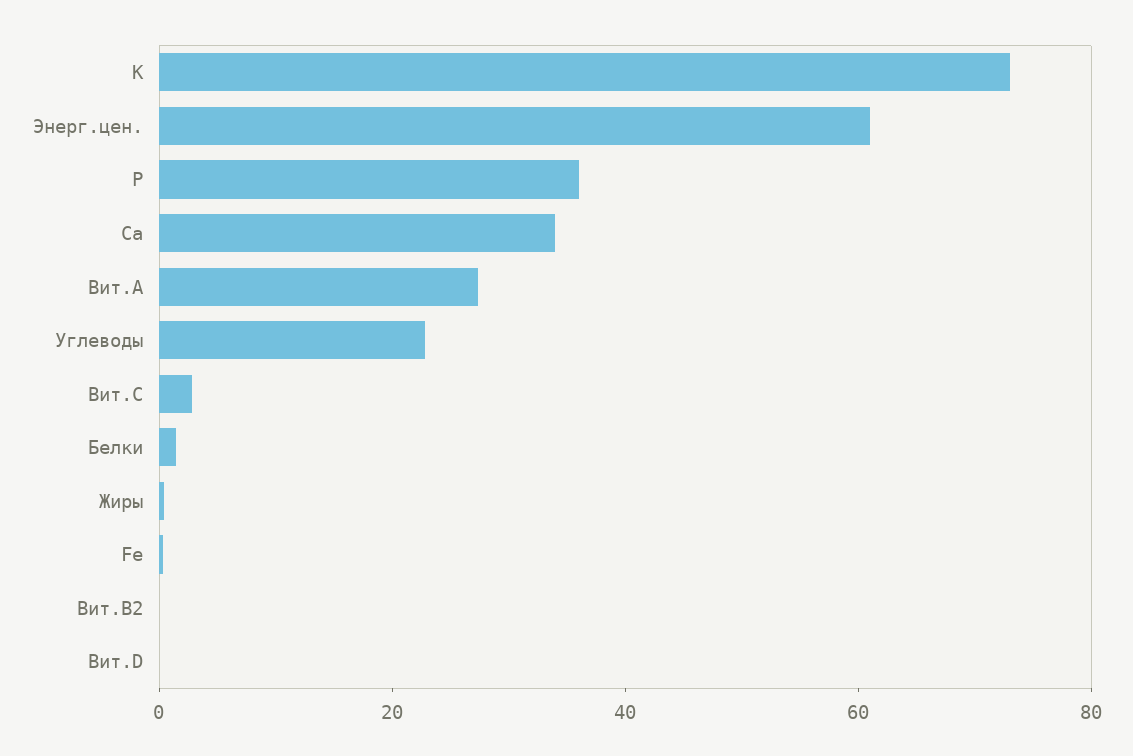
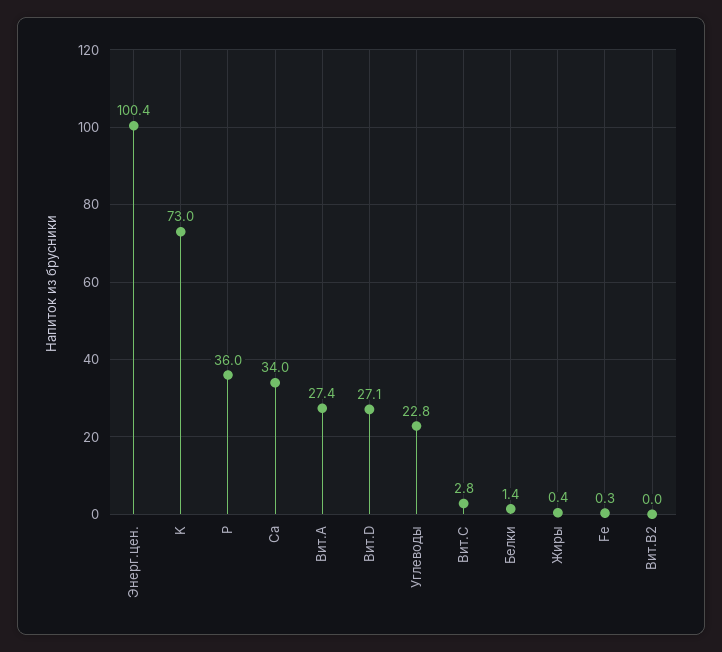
Энерг.цен.: 60 -> 100.4
Вит.D: 0 -> 27.1

